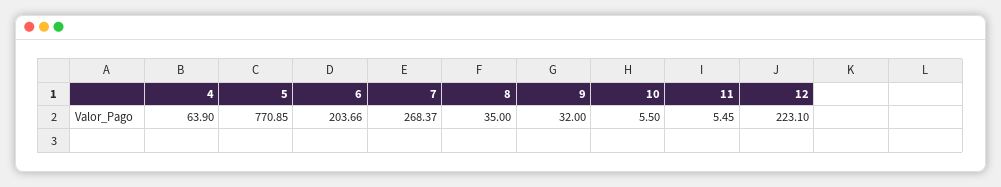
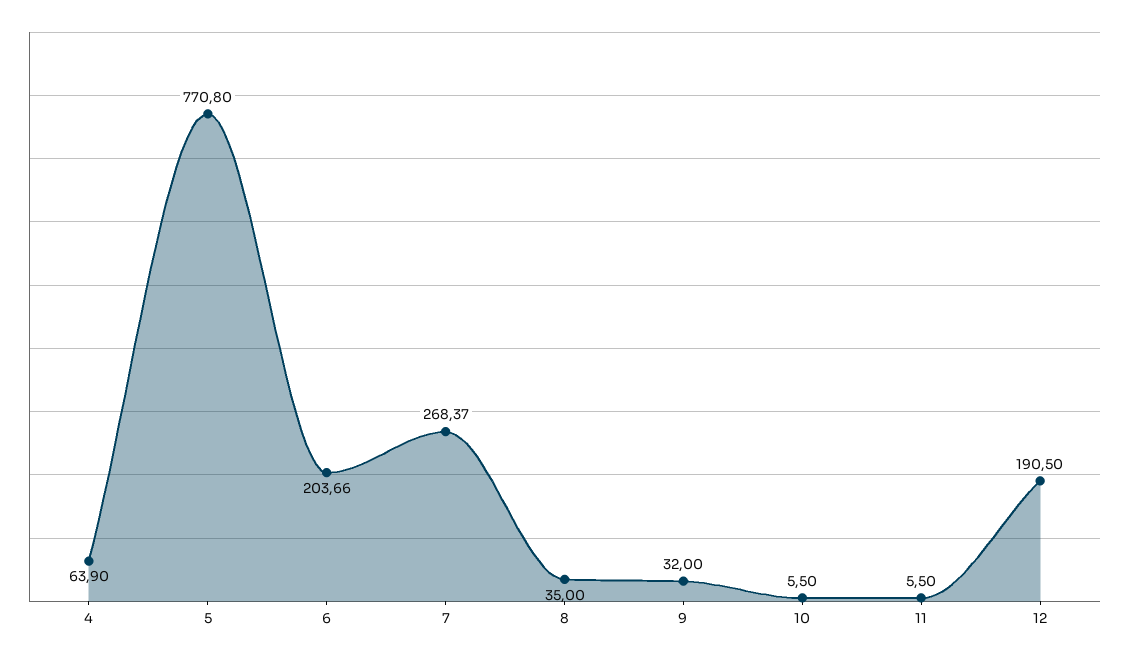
5: 770.85 -> 770.8
11: 5.45 -> 5.5
12: 223.1 -> 190.5

